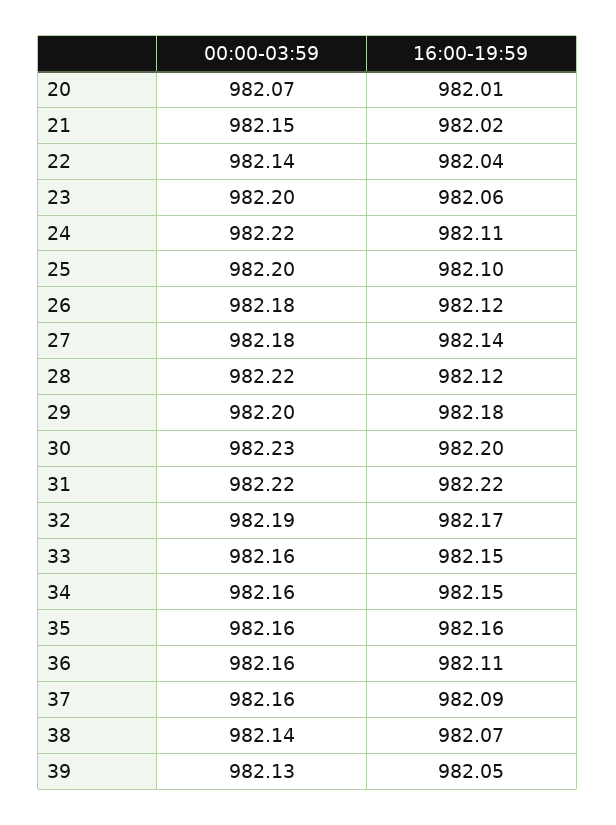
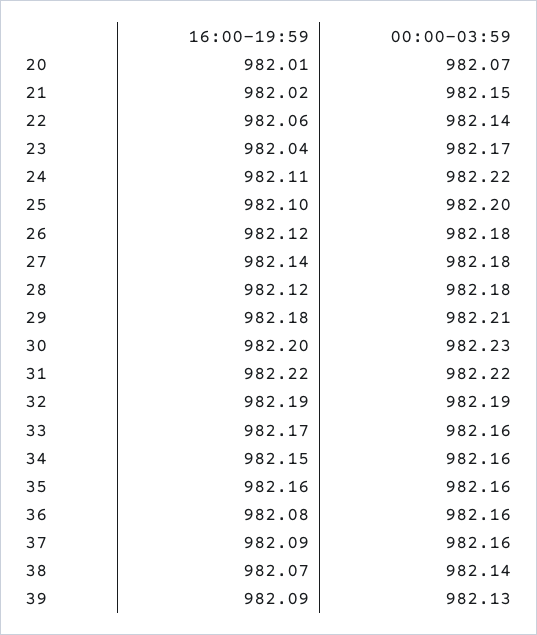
16:00-19:59, 22: 982.04 -> 982.06
00:00-03:59, 23: 982.2 -> 982.17
16:00-19:59, 23: 982.06 -> 982.04
00:00-03:59, 28: 982.22 -> 982.18
00:00-03:59, 29: 982.2 -> 982.21
16:00-19:59, 32: 982.17 -> 982.19
16:00-19:59, 33: 982.15 -> 982.17
16:00-19:59, 36: 982.11 -> 982.08
16:00-19:59, 39: 982.05 -> 982.09

